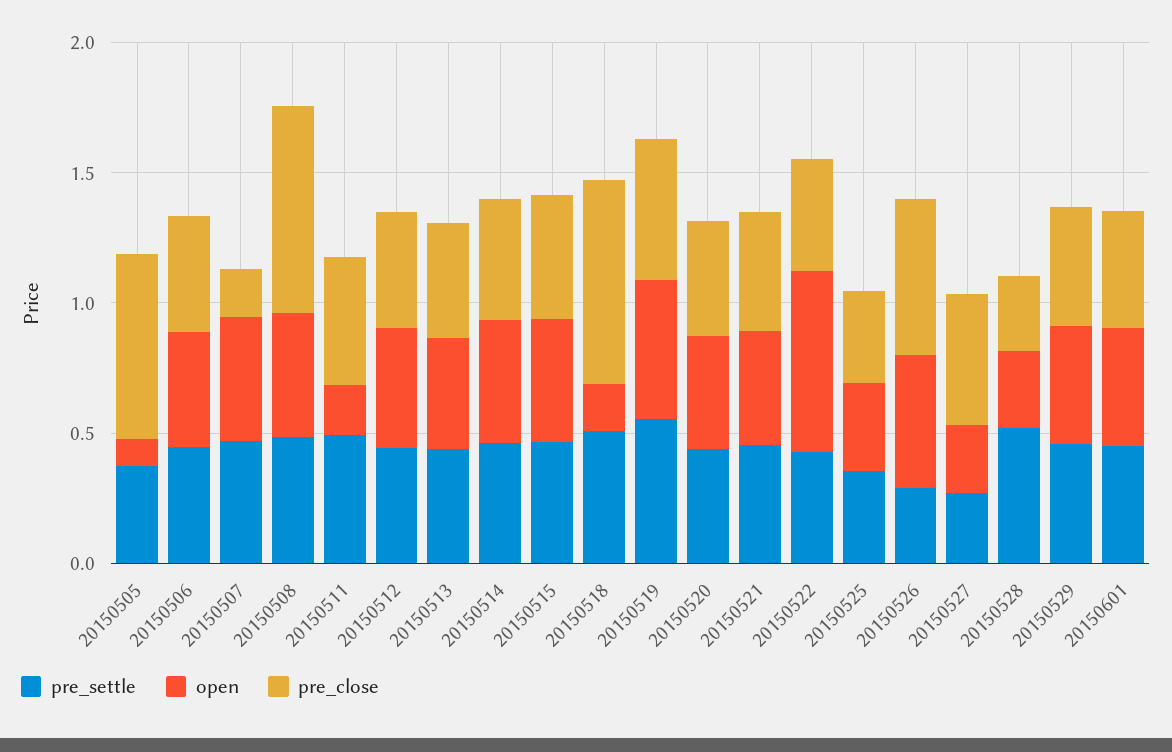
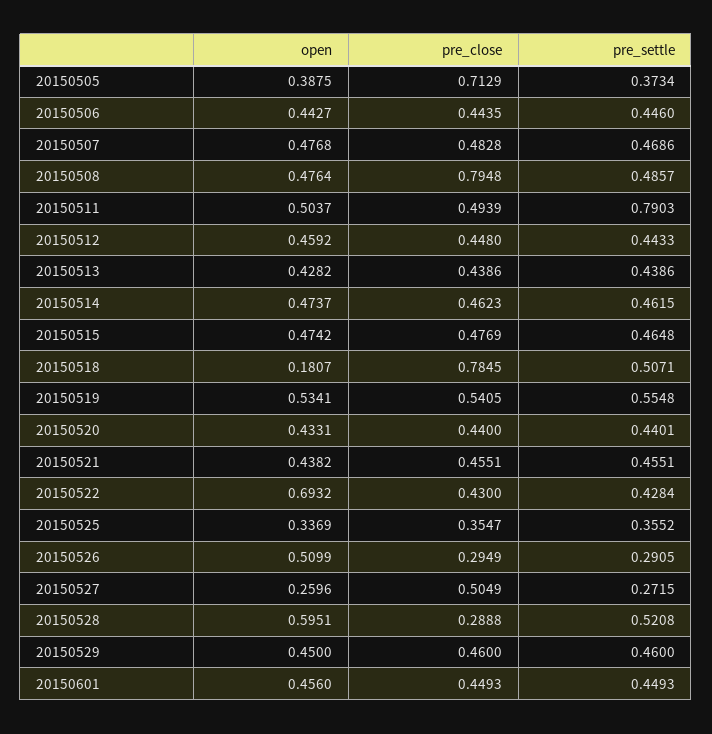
open, 20150505: 0.1 -> 0.3875
pre_close, 20150507: 0.2 -> 0.4828
pre_settle, 20150511: 0.5 -> 0.7903
open, 20150511: 0.2 -> 0.5037
pre_close, 20150526: 0.6 -> 0.2949
open, 20150528: 0.3 -> 0.5951

